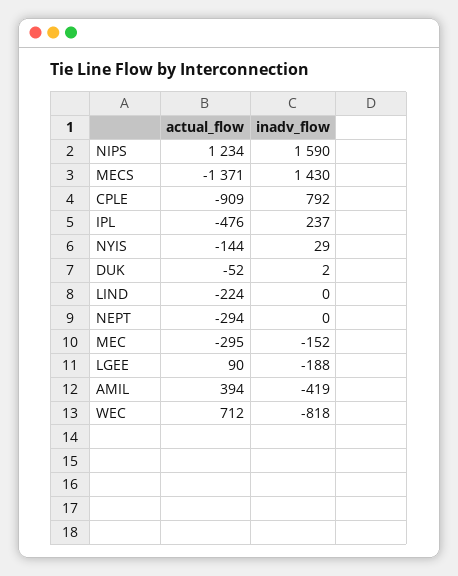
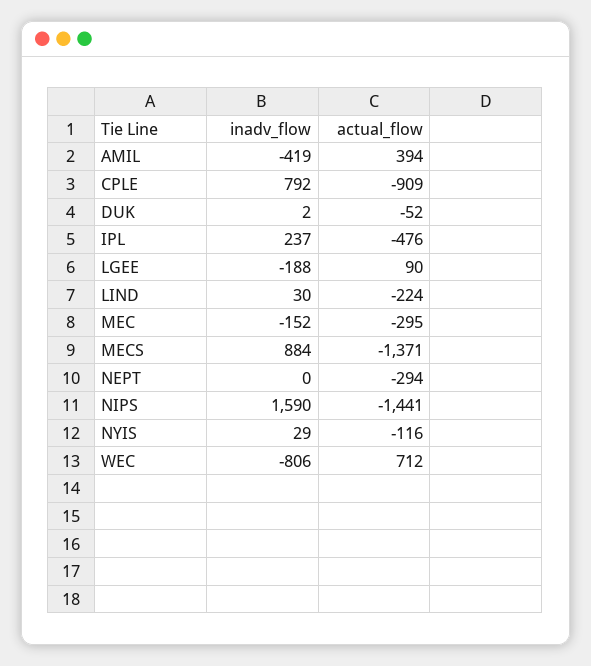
actual_flow, NIPS: 1234 -> -1441
inadv_flow, MECS: 1430 -> 884
actual_flow, NYIS: -144 -> -116
inadv_flow, LIND: 0 -> 30
inadv_flow, WEC: -818 -> -806

